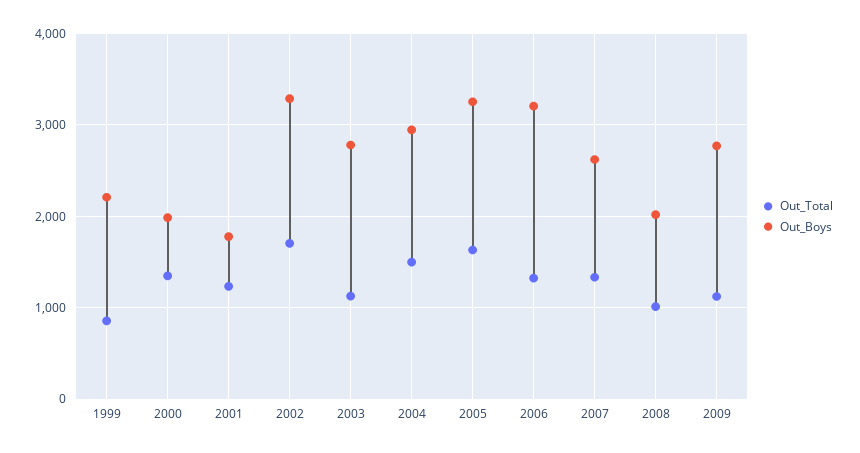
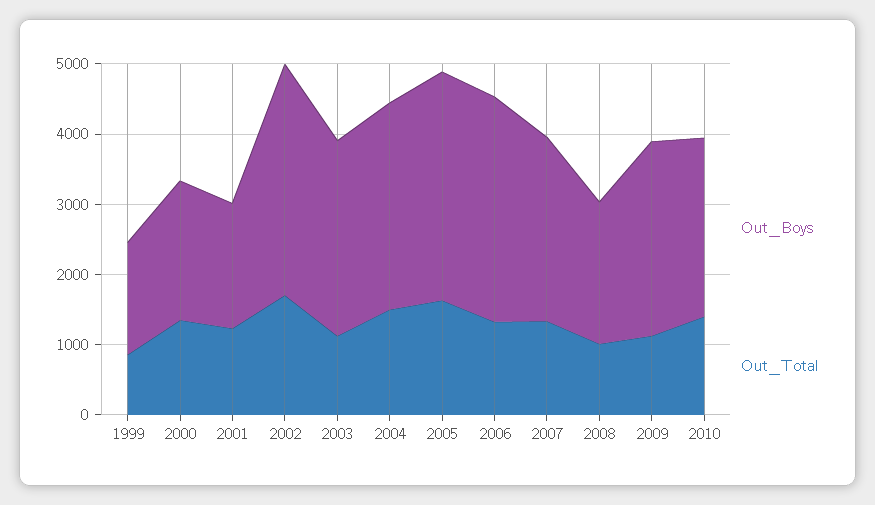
Out_Boys, 1999: 2200 -> 1600
Out_Boys, 2010: none -> 2600
Out_Total, 2010: none -> 1400

